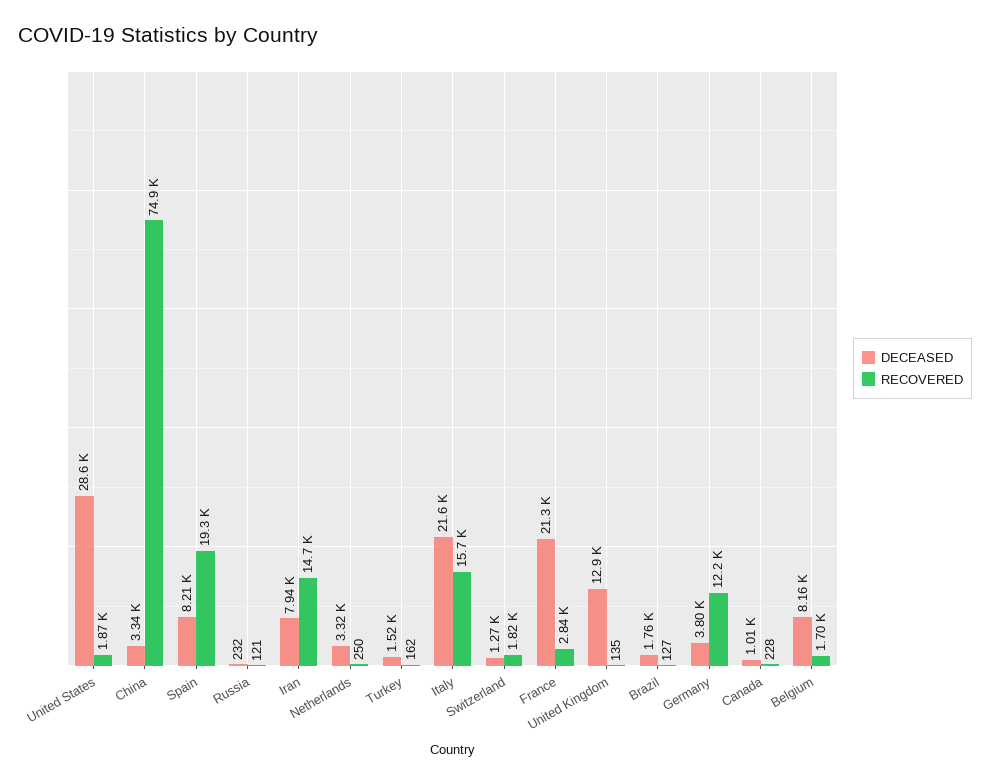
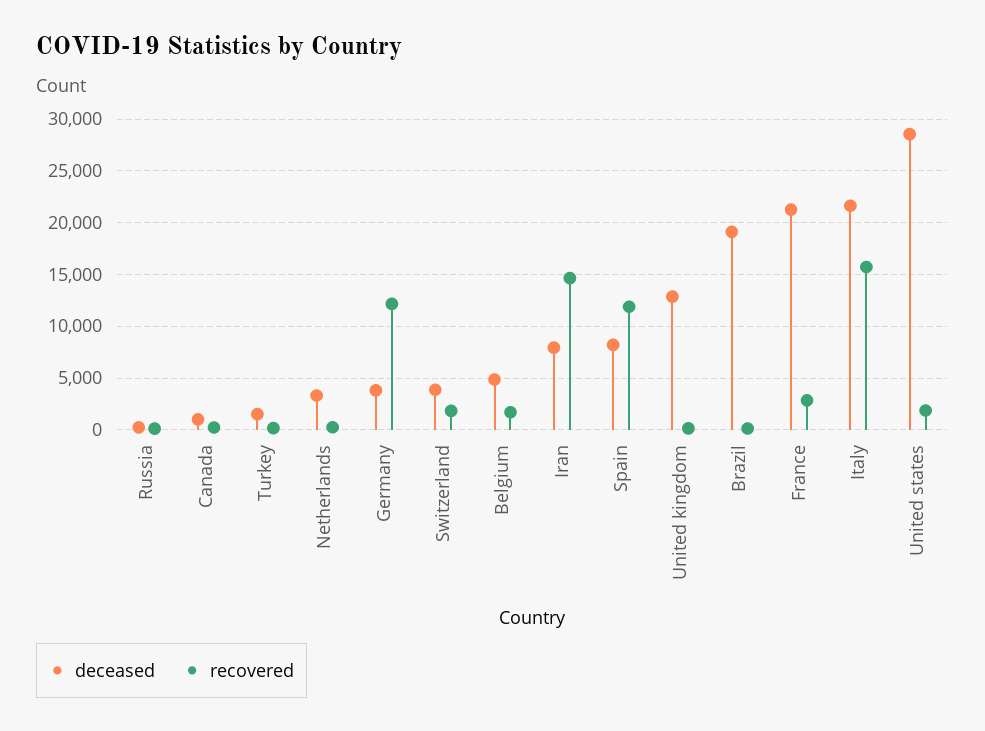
DECEASED, China: 3340 -> none
RECOVERED, China: 74900 -> none
RECOVERED, Spain: 19300 -> 12000
DECEASED, Switzerland: 1270 -> 4000
DECEASED, Brazil: 1760 -> 19000
DECEASED, Belgium: 8160 -> 5000

